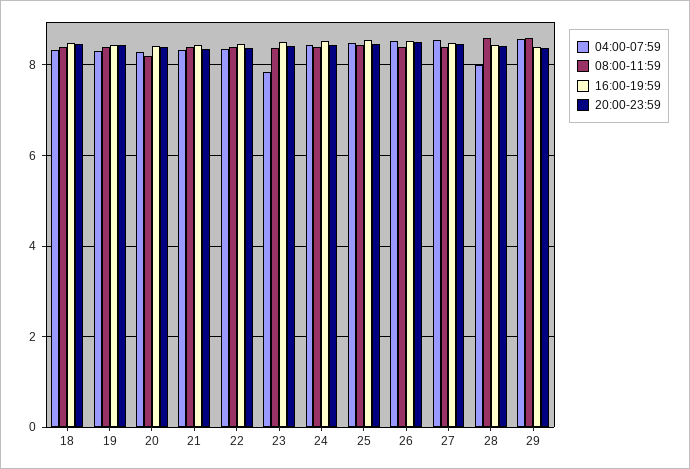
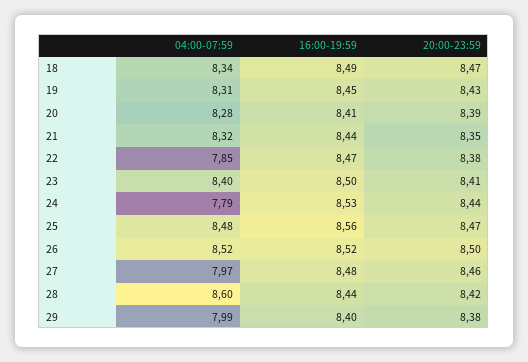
08:00-11:59, 18: 8.4 -> none
08:00-11:59, 19: 8.4 -> none
08:00-11:59, 20: 8.2 -> none
08:00-11:59, 21: 8.4 -> none
04:00-07:59, 22: 8.4 -> 7.85
08:00-11:59, 22: 8.4 -> none
04:00-07:59, 23: 7.8 -> 8.4
08:00-11:59, 23: 8.4 -> none
04:00-07:59, 24: 8.4 -> 7.79
08:00-11:59, 24: 8.4 -> none
08:00-11:59, 25: 8.4 -> none
08:00-11:59, 26: 8.4 -> none
04:00-07:59, 27: 8.6 -> 7.97
08:00-11:59, 27: 8.4 -> none
04:00-07:59, 28: 8 -> 8.6
08:00-11:59, 28: 8.6 -> none
04:00-07:59, 29: 8.6 -> 7.99
08:00-11:59, 29: 8.6 -> none

